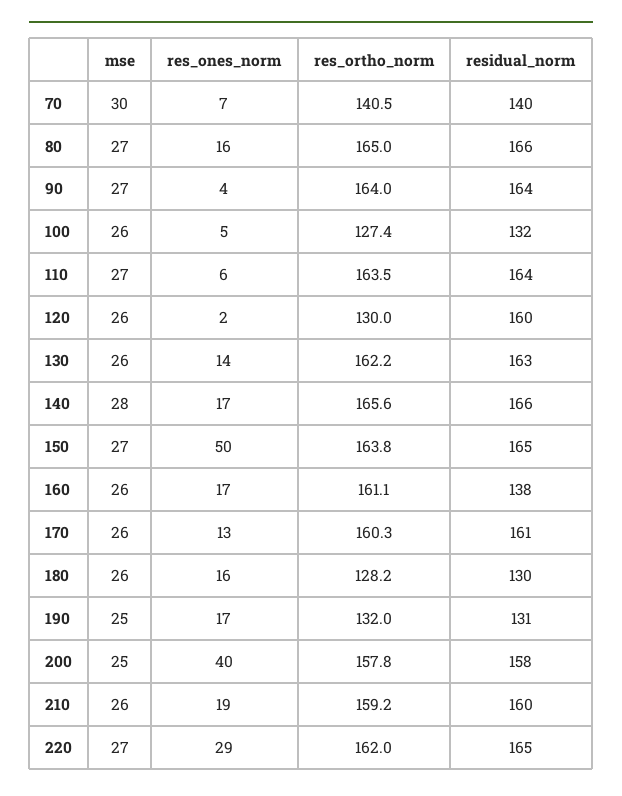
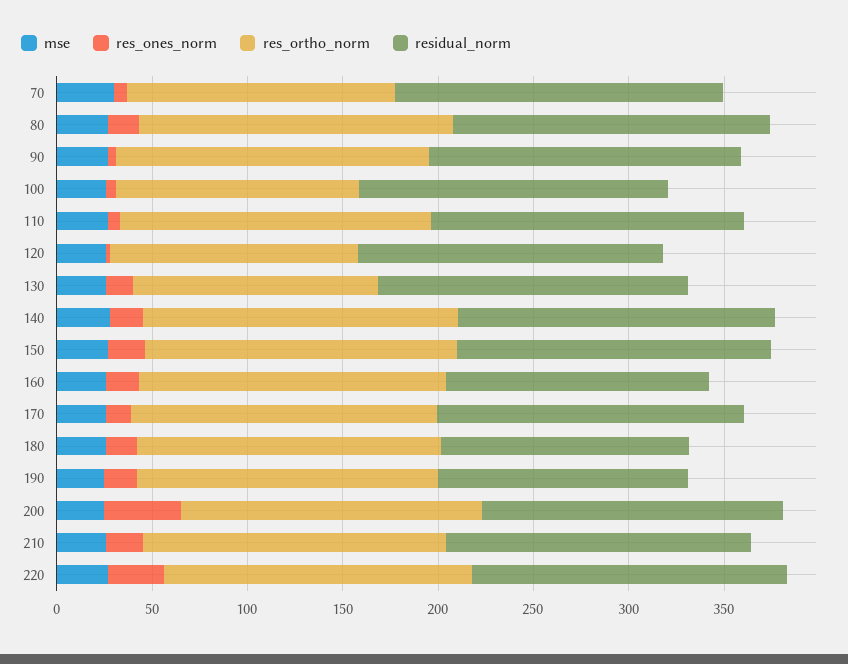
residual_norm, 70: 140 -> 170
residual_norm, 100: 132 -> 160
res_ortho_norm, 130: 162.2 -> 130
res_ones_norm, 150: 50 -> 20
res_ortho_norm, 180: 128.2 -> 160
res_ortho_norm, 190: 132 -> 160

